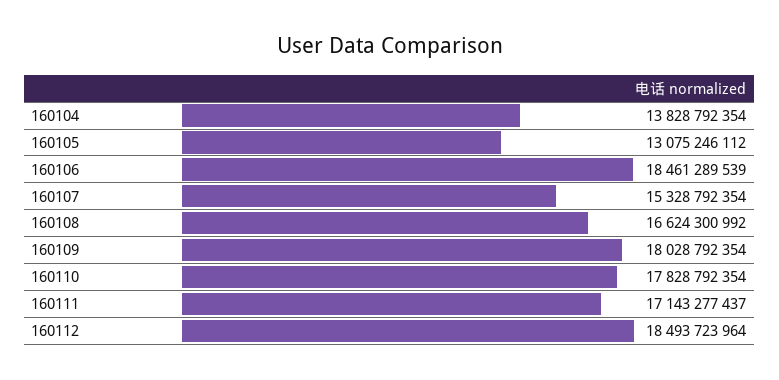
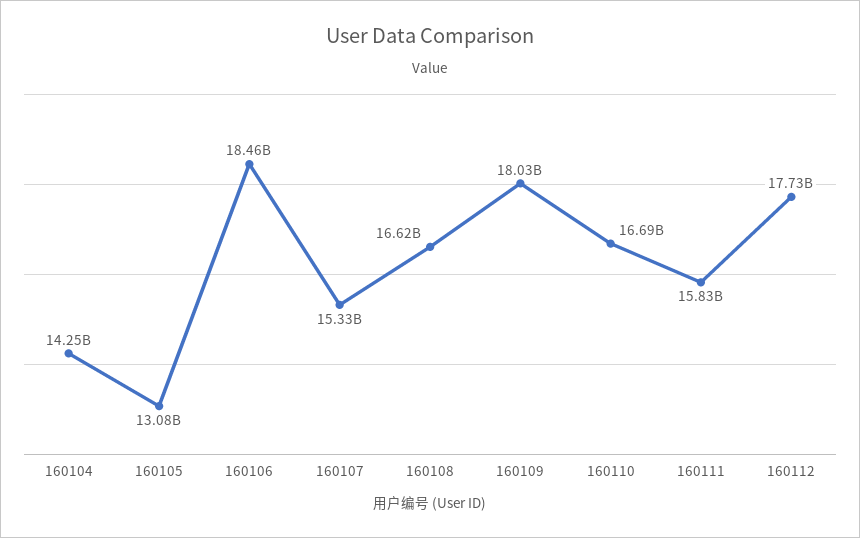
160104: 13828792354 -> 14250000000
160110: 17828792354 -> 16690000000
160111: 17143277437 -> 15830000000
160112: 18493723964 -> 17730000000

